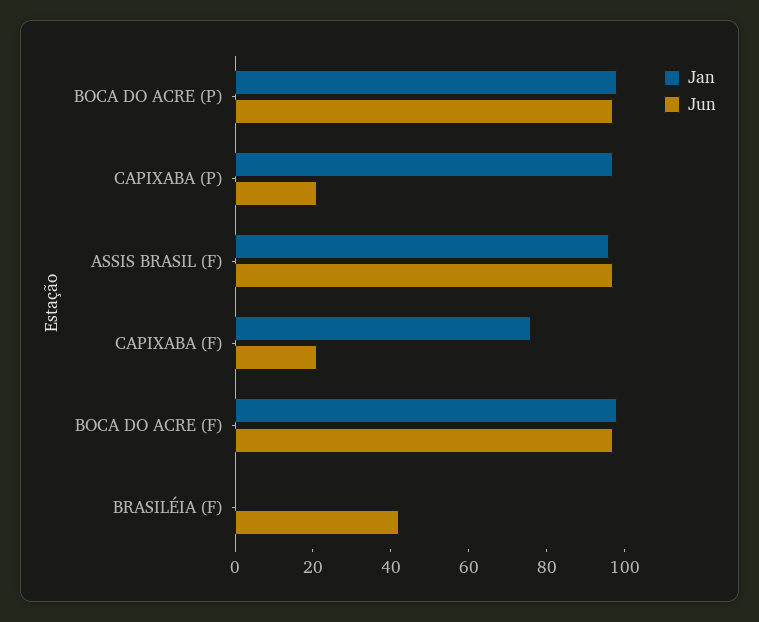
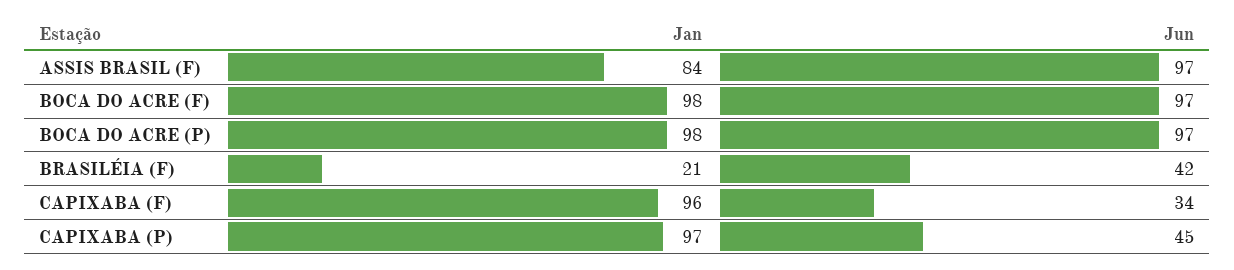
Jun, CAPIXABA (P): 20 -> 45
Jan, ASSIS BRASIL (F): 95 -> 84
Jan, CAPIXABA (F): 75 -> 96
Jun, CAPIXABA (F): 20 -> 34
Jan, BRASILÉIA (F): 0 -> 21

